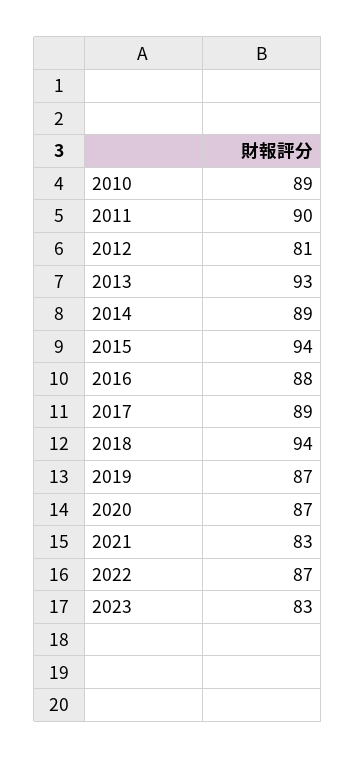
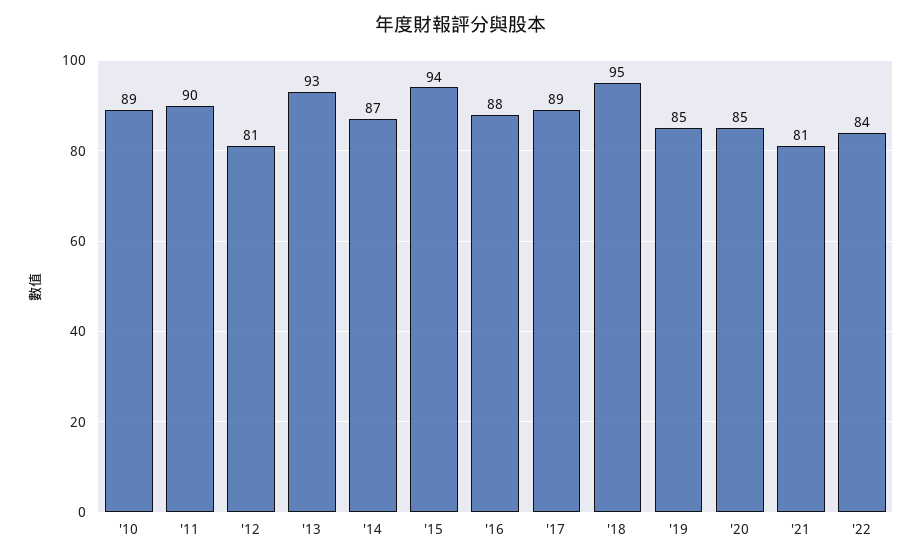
2014: 89 -> 87
2018: 94 -> 95
2019: 87 -> 85
2020: 87 -> 85
2021: 83 -> 81
2022: 87 -> 84
2023: 83 -> none

